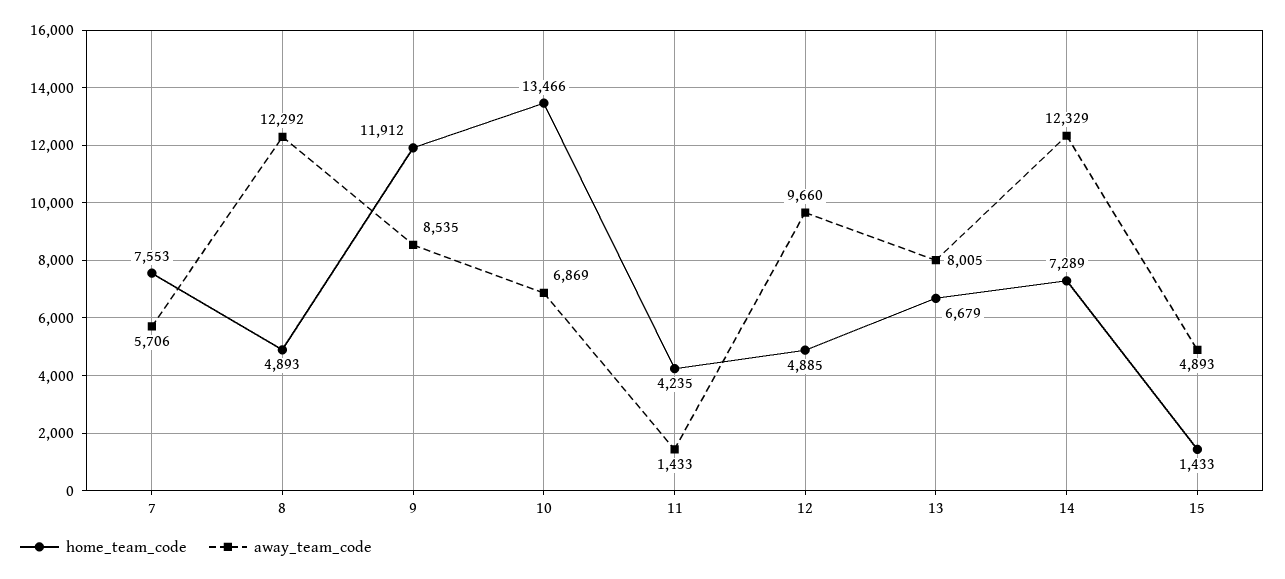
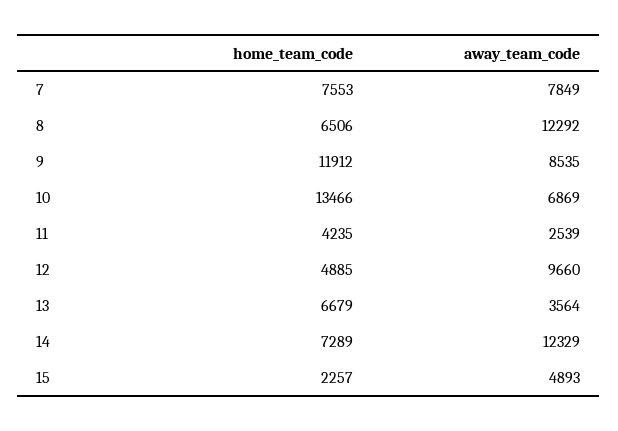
away_team_code, 7: 5706 -> 7849
home_team_code, 8: 4893 -> 6506
away_team_code, 11: 1433 -> 2539
away_team_code, 13: 8005 -> 3564
home_team_code, 15: 1433 -> 2257

